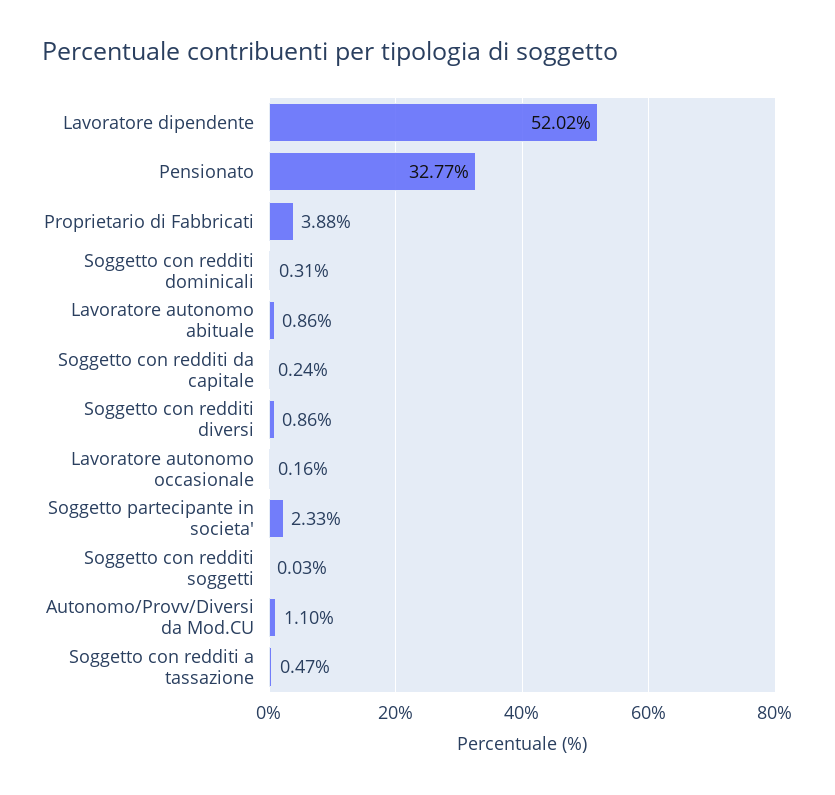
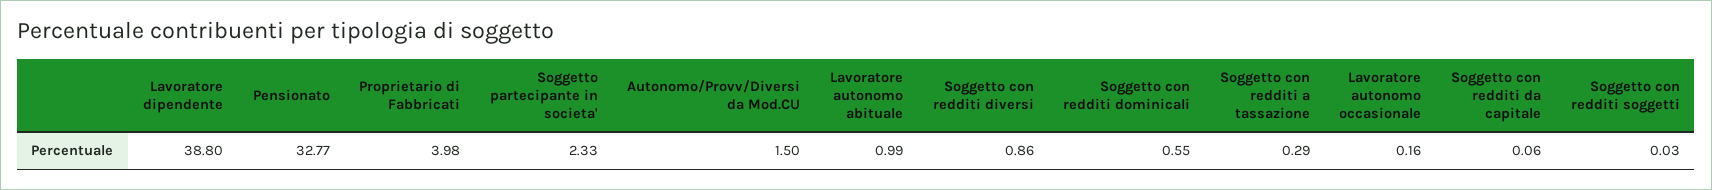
Lavoratore dipendente: 52.02 -> 38.8
Proprietario di Fabbricati: 3.88 -> 3.98
Soggetto con redditi dominicali: 0.31 -> 0.55
Lavoratore autonomo abituale: 0.86 -> 0.99
Soggetto con redditi da capitale: 0.24 -> 0.06
Autonomo/Provv/Diversi da Mod.CU: 1.1 -> 1.5
Soggetto con redditi a tassazione: 0.47 -> 0.29

